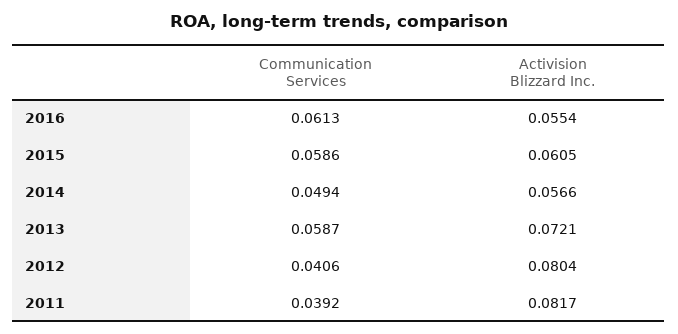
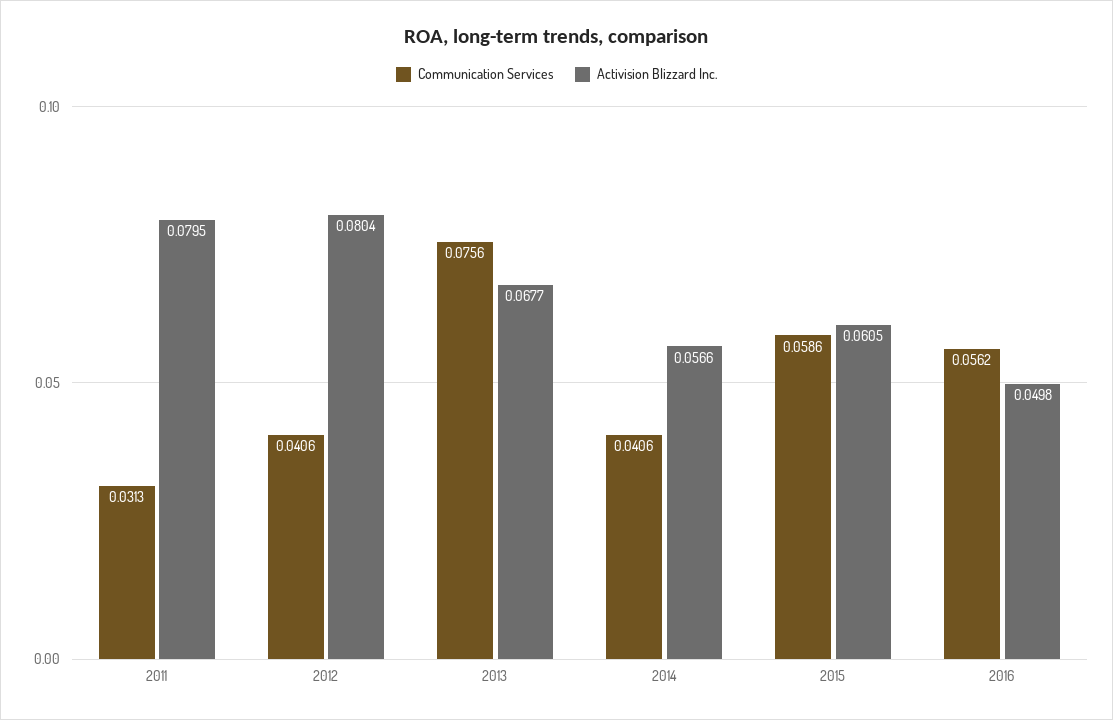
Communication Services, 2016: 0.0613 -> 0.0562
Activision Blizzard Inc., 2016: 0.0554 -> 0.0498
Communication Services, 2014: 0.0494 -> 0.0406
Communication Services, 2013: 0.0587 -> 0.0756
Activision Blizzard Inc., 2013: 0.0721 -> 0.0677
Communication Services, 2011: 0.0392 -> 0.0313
Activision Blizzard Inc., 2011: 0.0817 -> 0.0795

